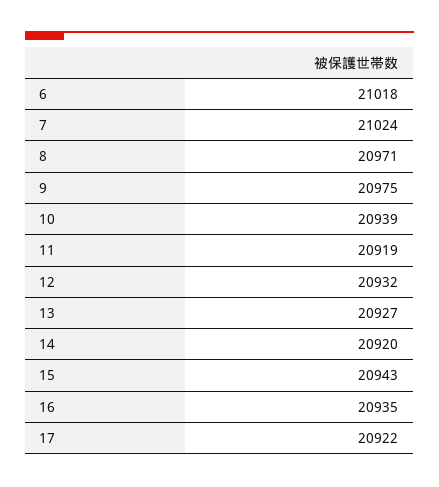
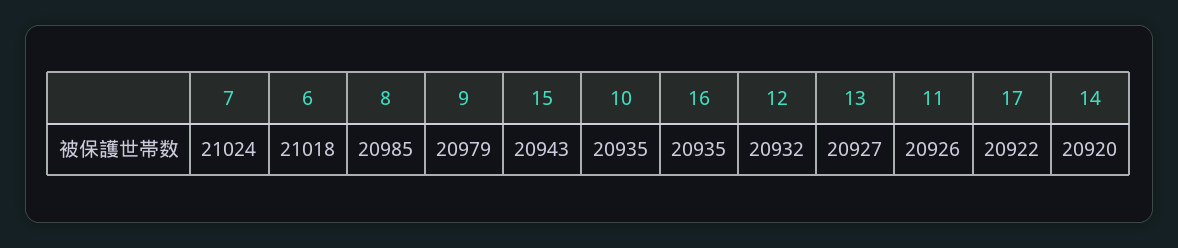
8: 20971 -> 20985
9: 20975 -> 20979
10: 20939 -> 20935
11: 20919 -> 20926

